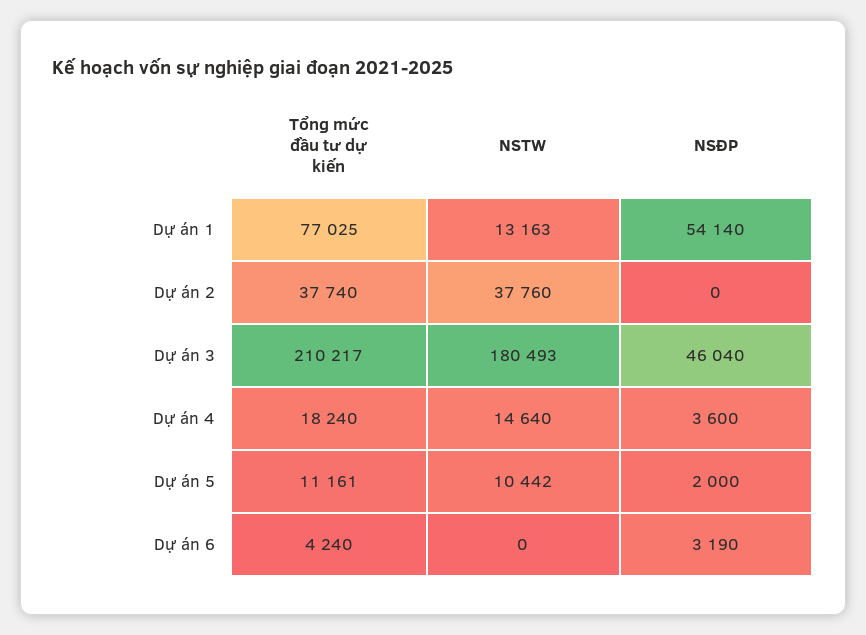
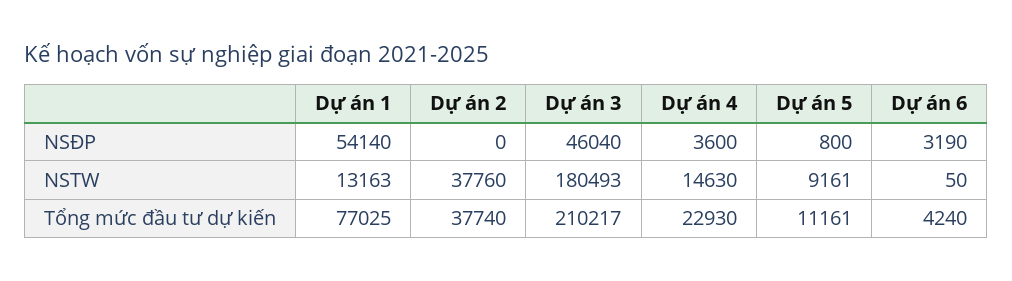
Tổng mức đầu tư dự kiến, Dự án 4: 18240 -> 22930
NSTW, Dự án 4: 14640 -> 14630
NSTW, Dự án 5: 10442 -> 9161
NSĐP, Dự án 5: 2000 -> 800
NSTW, Dự án 6: 0 -> 50

